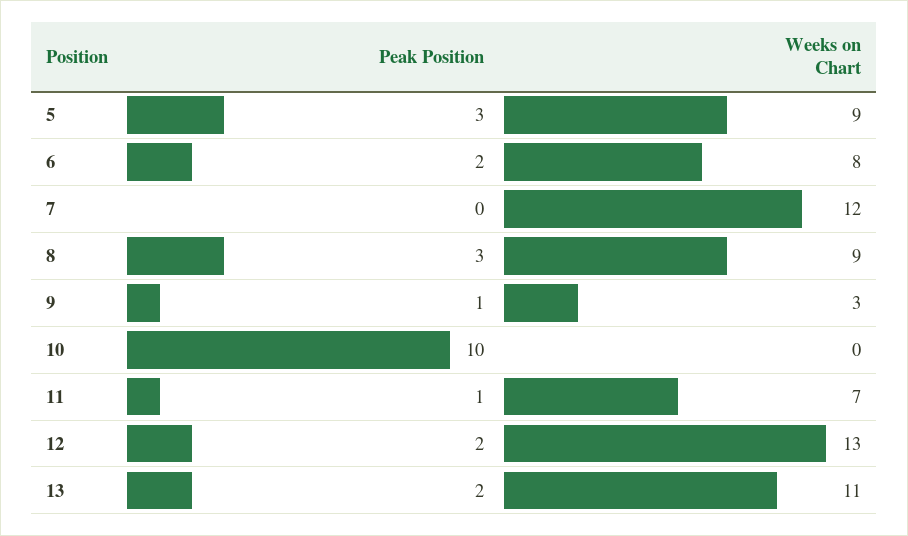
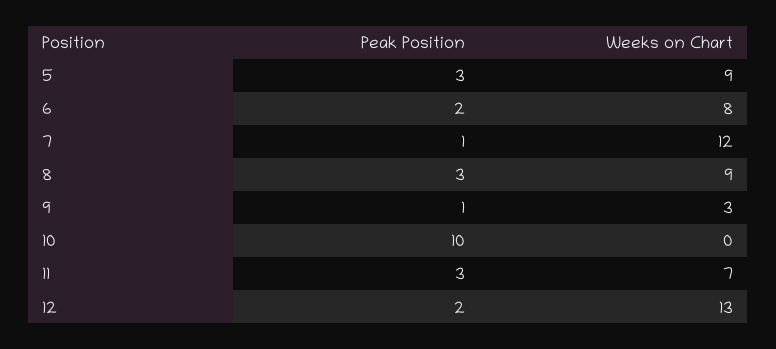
Peak Position, 7: 0 -> 1
Peak Position, 11: 1 -> 3
Peak Position, 13: 2 -> none
Weeks on Chart, 13: 11 -> none

